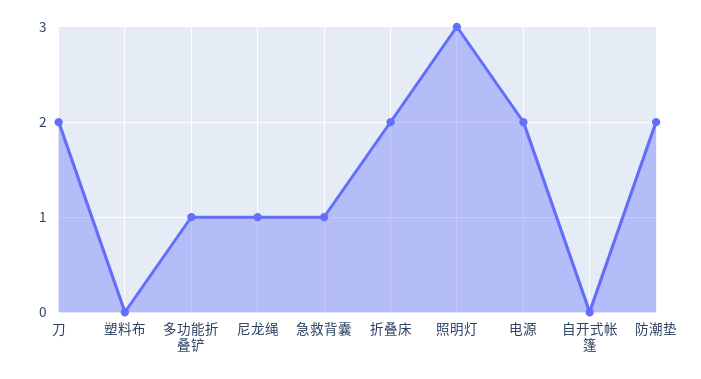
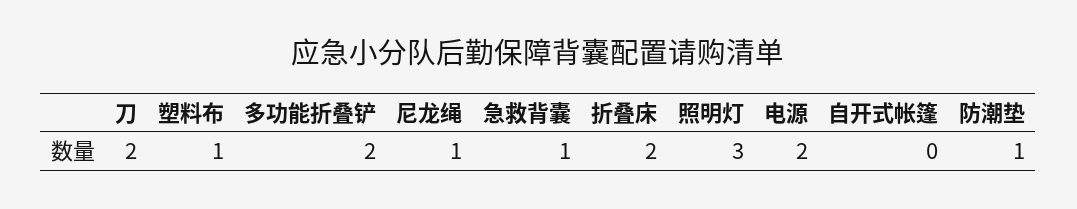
塑料布: 0 -> 1
多功能折叠铲: 1 -> 2
防潮垫: 2 -> 1

